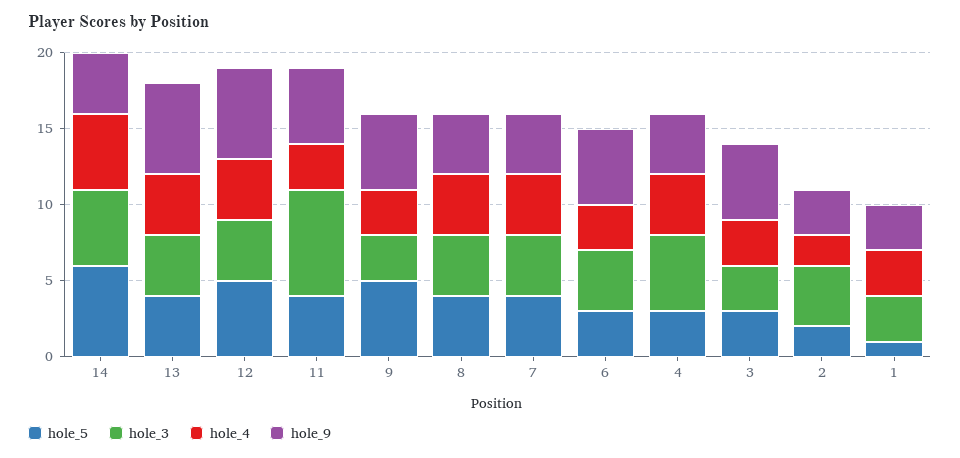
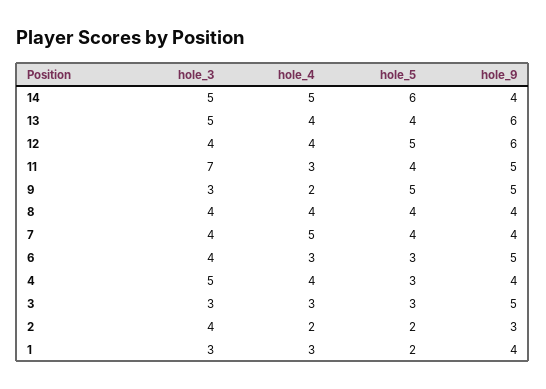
hole_3, 13: 4 -> 5
hole_4, 9: 3 -> 2
hole_4, 7: 4 -> 5
hole_5, 1: 1 -> 2
hole_9, 1: 3 -> 4

